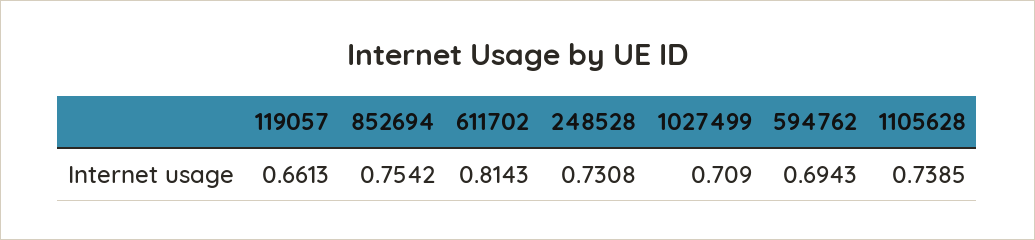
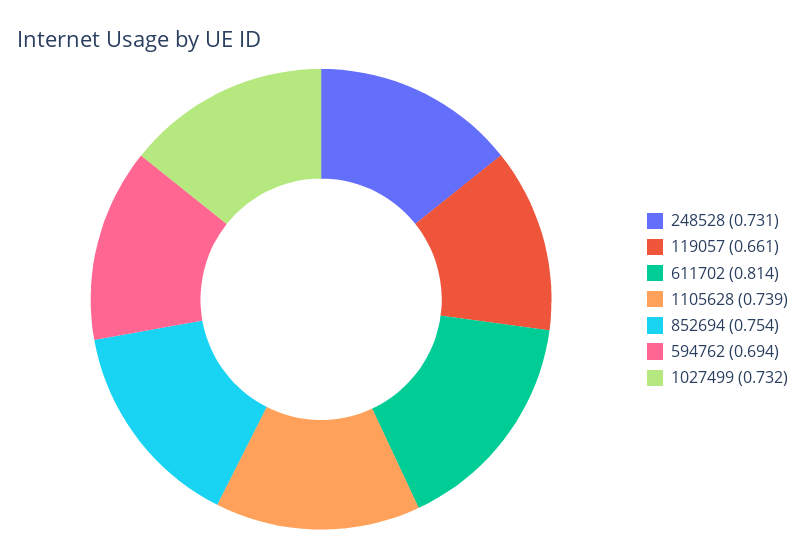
1027499: 0.709 -> 0.732

